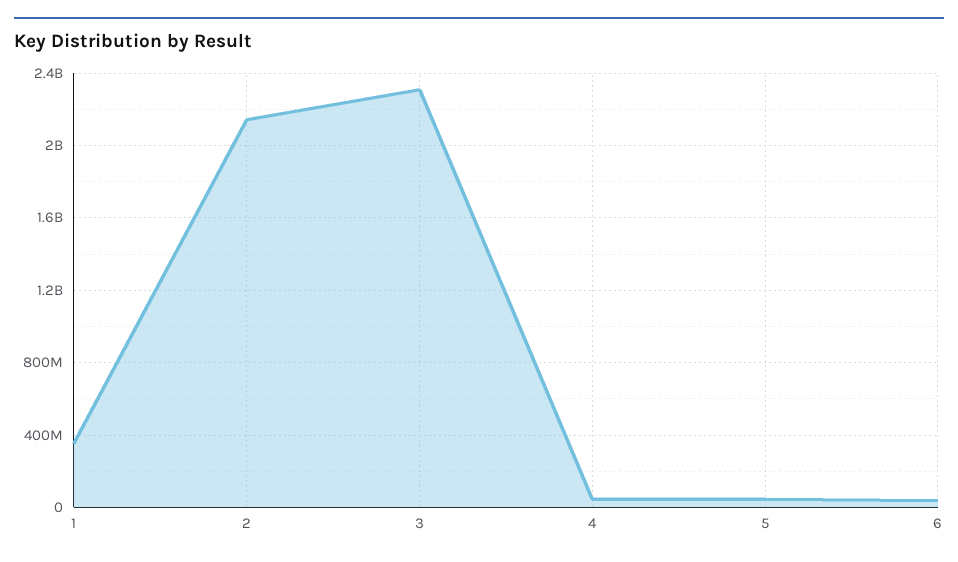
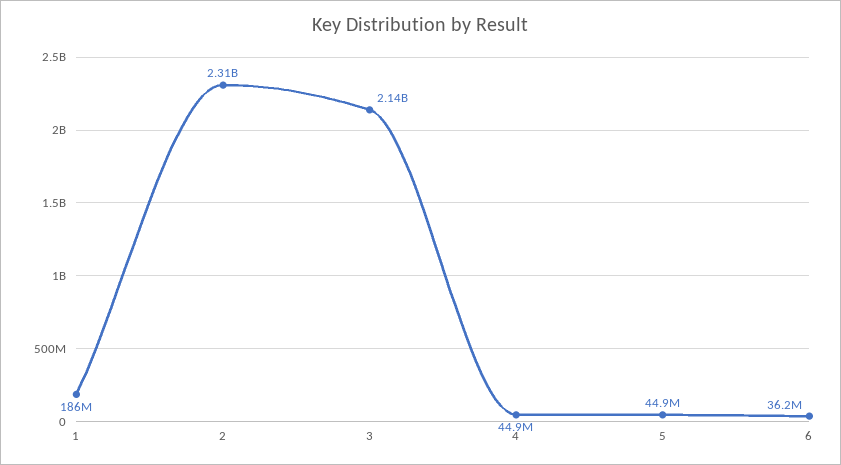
1: 350000000 -> 186000000
2: 2150000000 -> 2310000000
3: 2300000000 -> 2140000000

